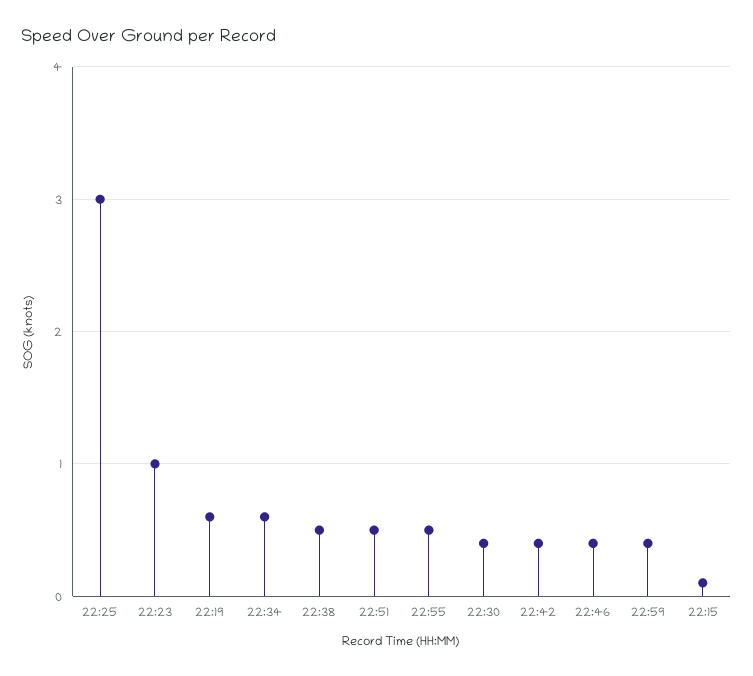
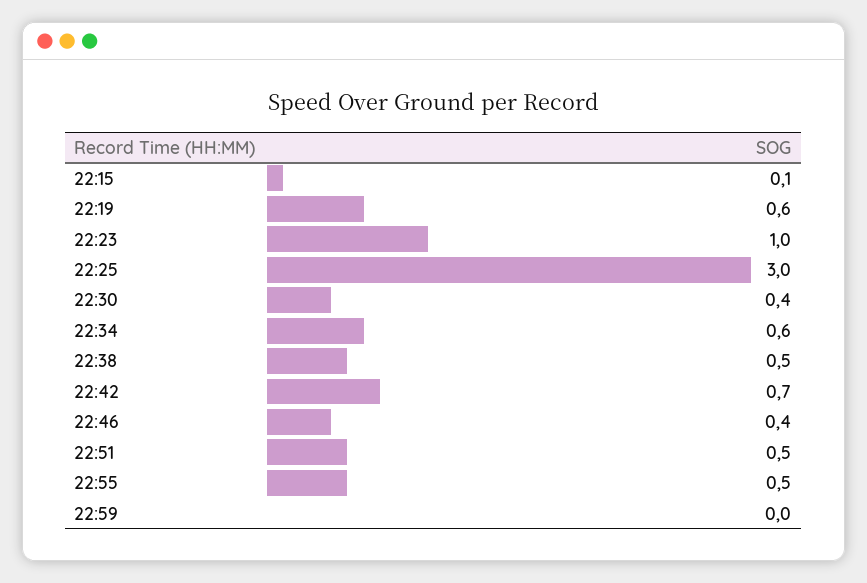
22:42: 0.4 -> 0.7
22:59: 0.4 -> 0

